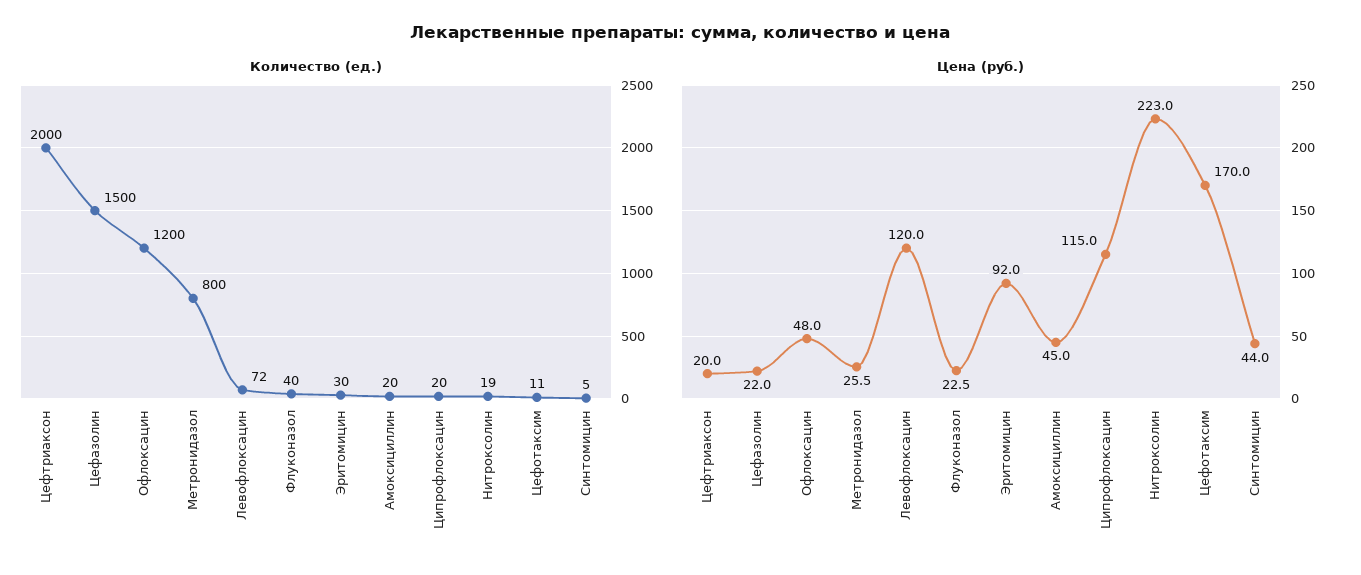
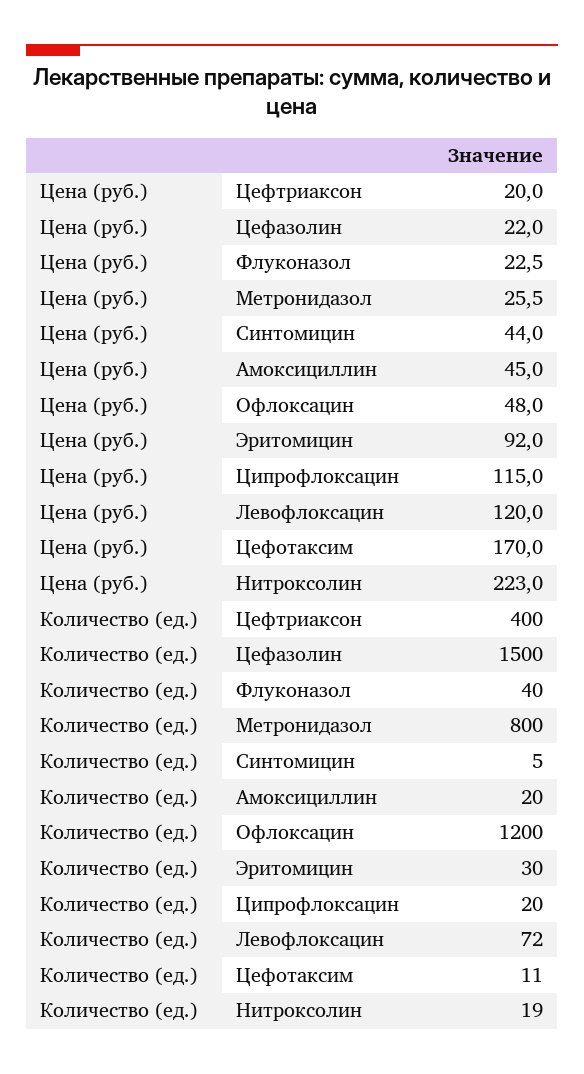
Количество (ед.), Цефтриаксон: 2000 -> 400

